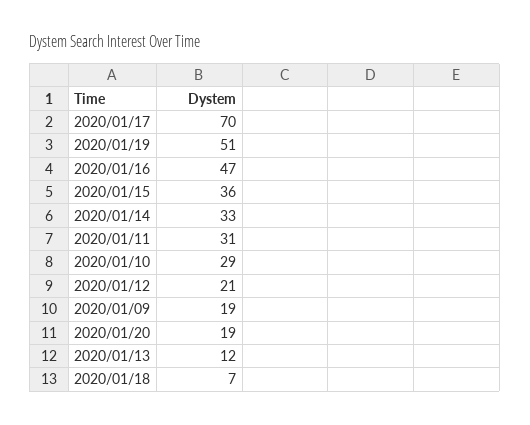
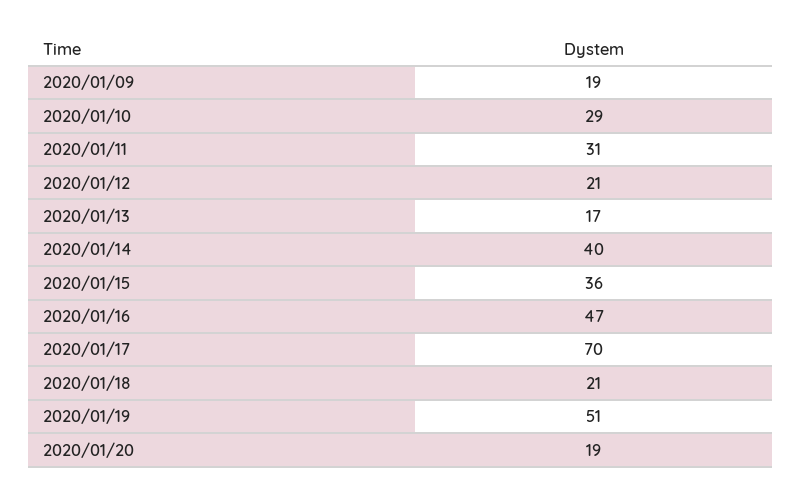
2020/01/14: 33 -> 40
2020/01/13: 12 -> 17
2020/01/18: 7 -> 21

